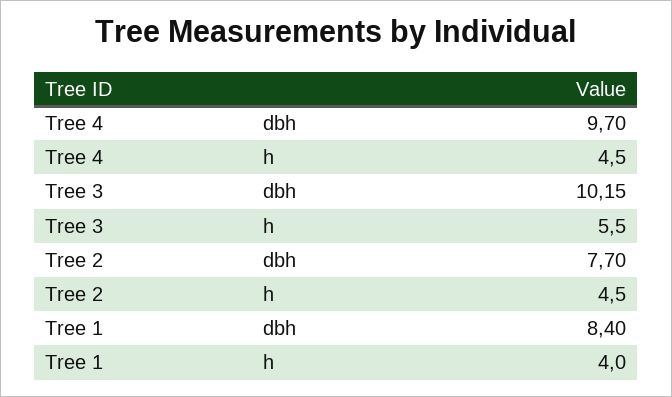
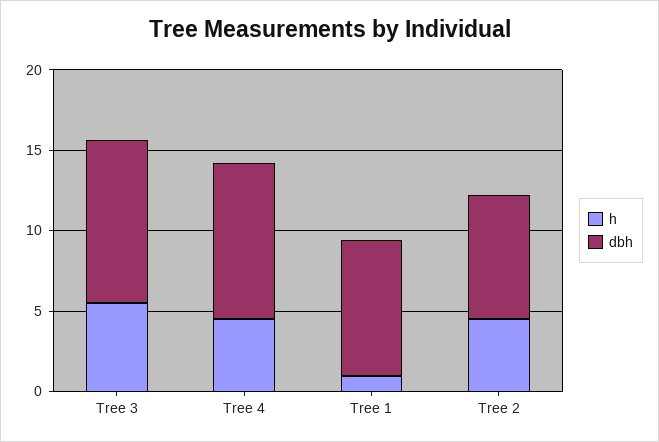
h, Tree 1: 4 -> 1

